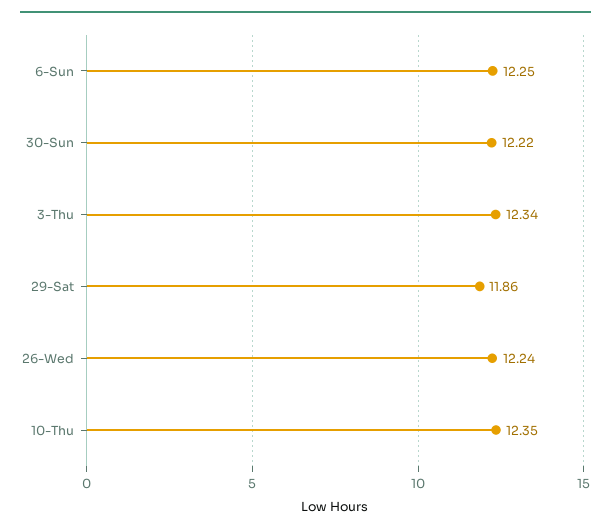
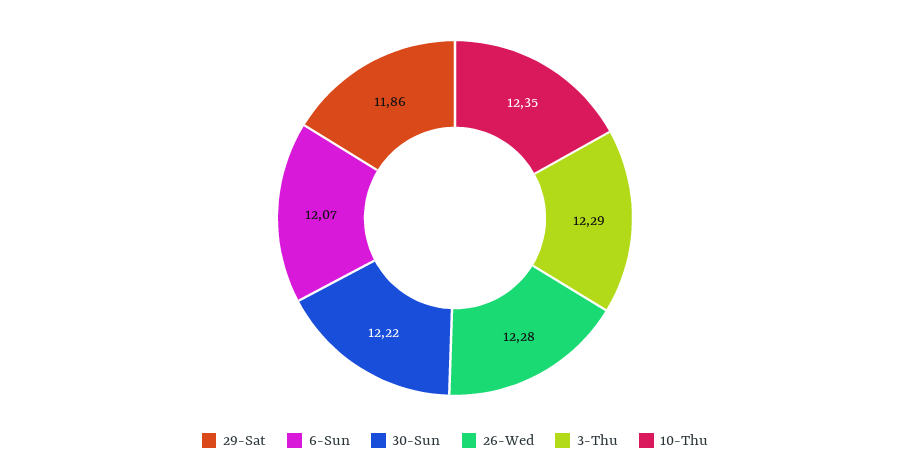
6-Sun: 12.25 -> 12.07
3-Thu: 12.34 -> 12.29
26-Wed: 12.24 -> 12.28

